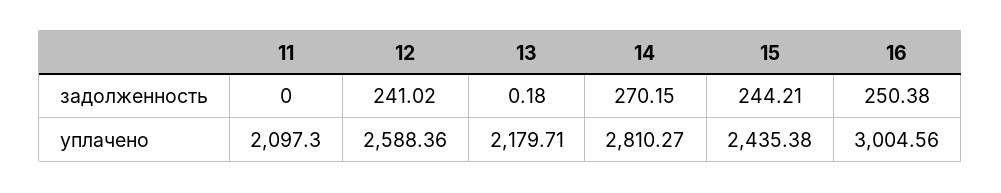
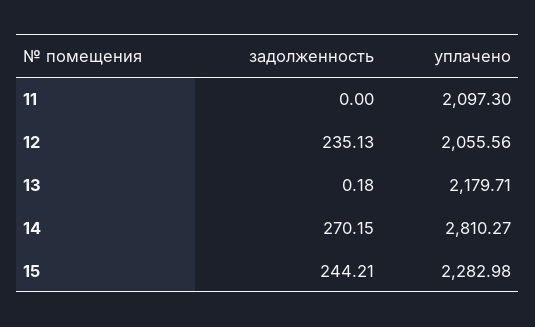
12, задолженность: 241.02 -> 235.13
16, задолженность: 250.38 -> none
12, уплачено: 2588.36 -> 2055.56
15, уплачено: 2435.38 -> 2282.98
16, уплачено: 3004.56 -> none

